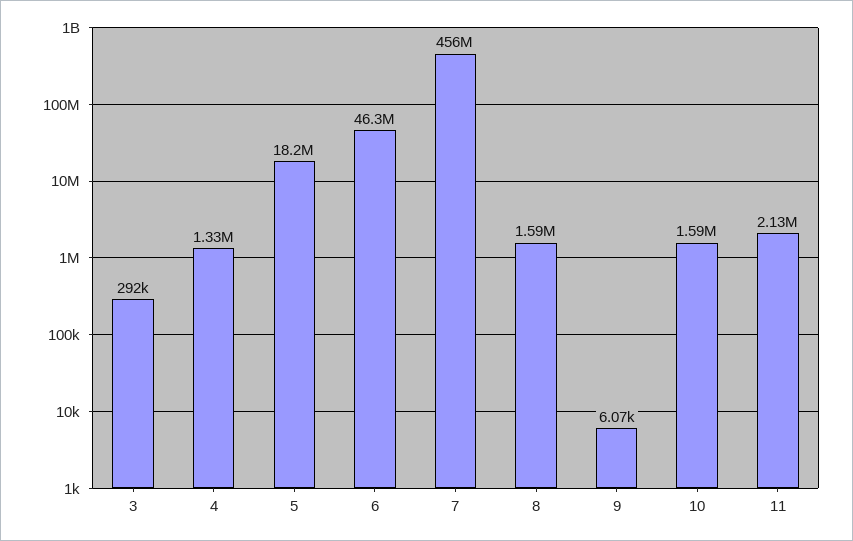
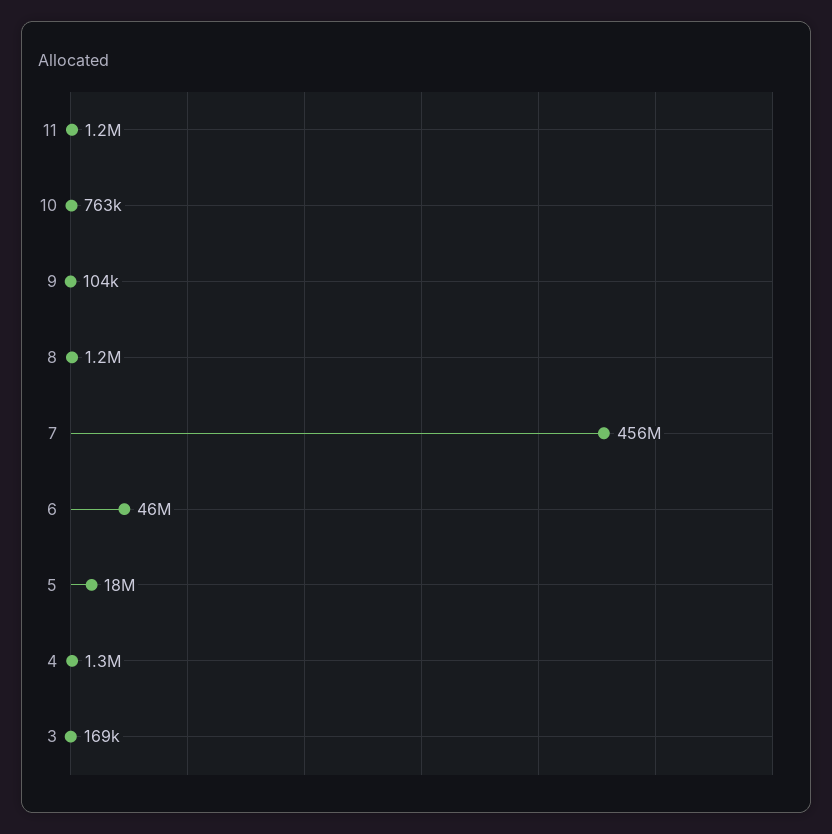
3: 292000 -> 169000
8: 1590000 -> 1200000
9: 6070 -> 104000
10: 1590000 -> 763000
11: 2130000 -> 1200000

